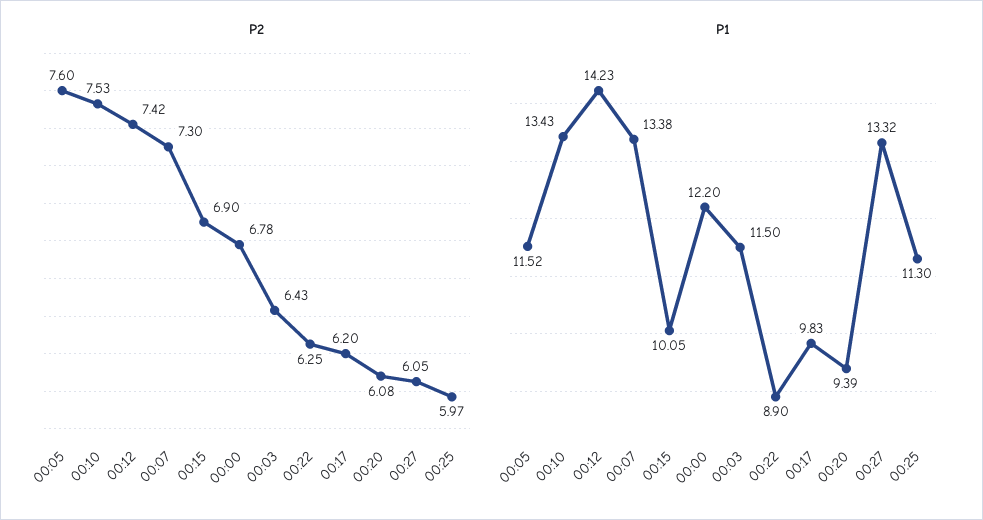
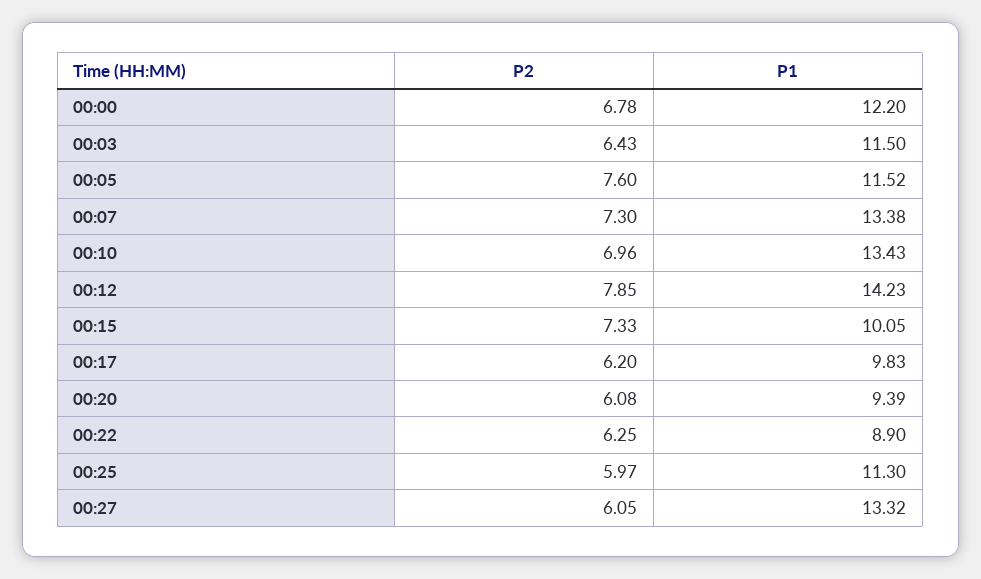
P2, 00:10: 7.53 -> 6.96
P2, 00:12: 7.42 -> 7.85
P2, 00:15: 6.9 -> 7.33

